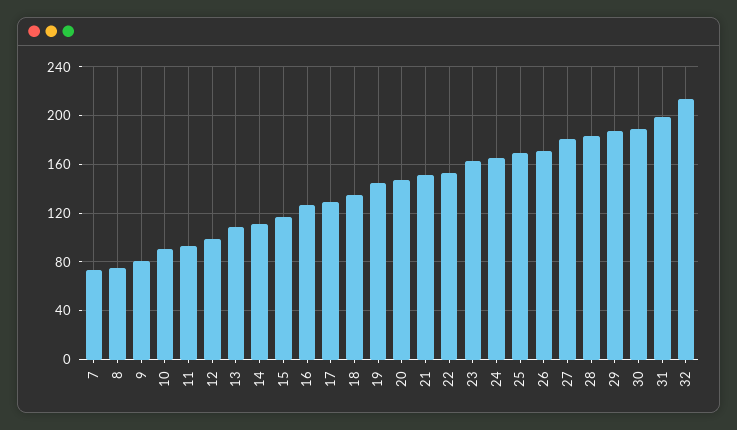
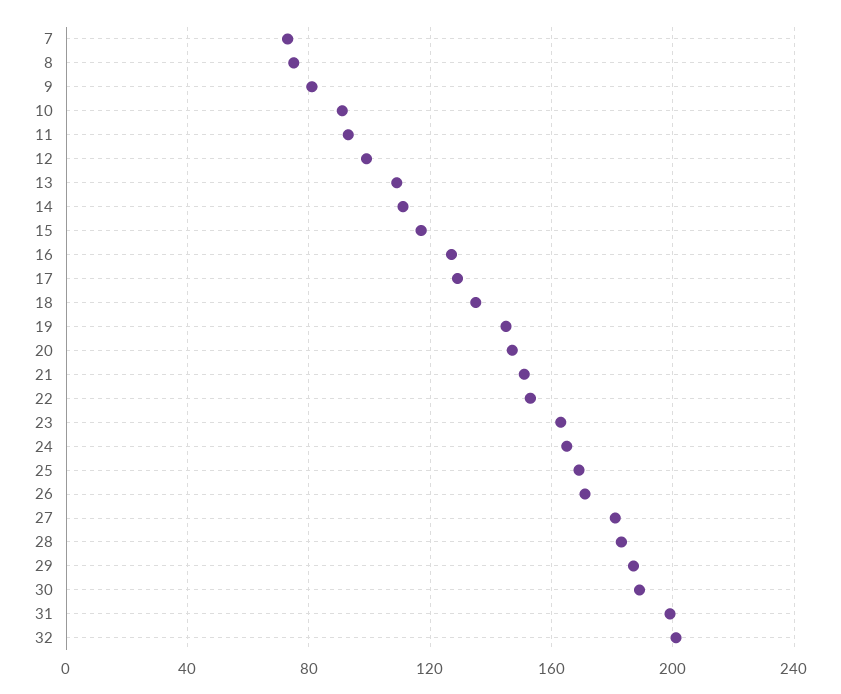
32: 215 -> 200

